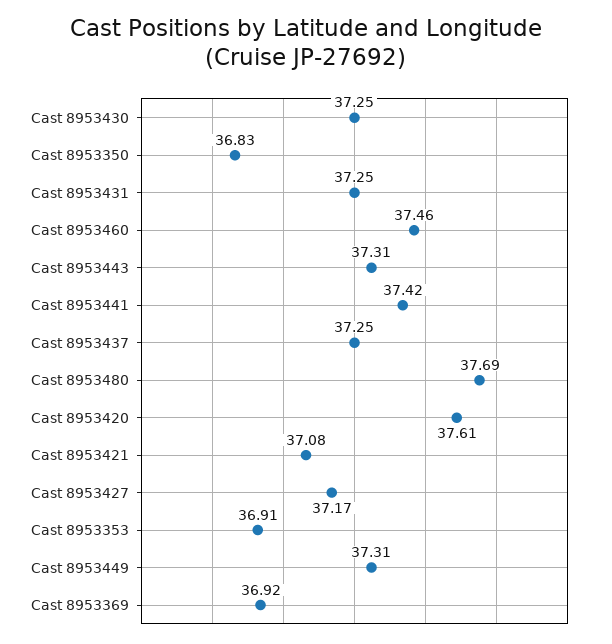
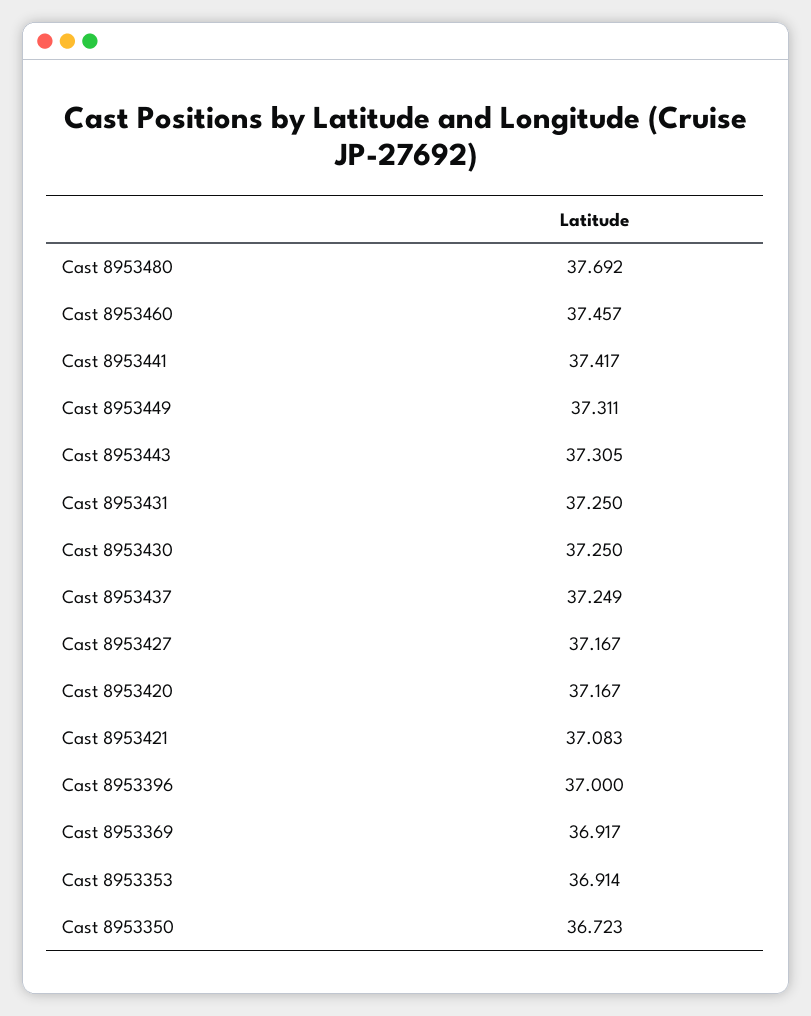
Cast 8953350: 36.83 -> 36.723
Cast 8953420: 37.61 -> 37.167
Cast 8953396: none -> 37

